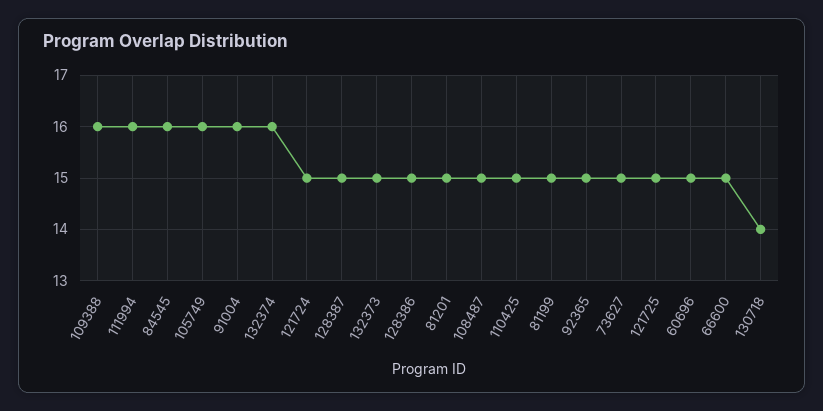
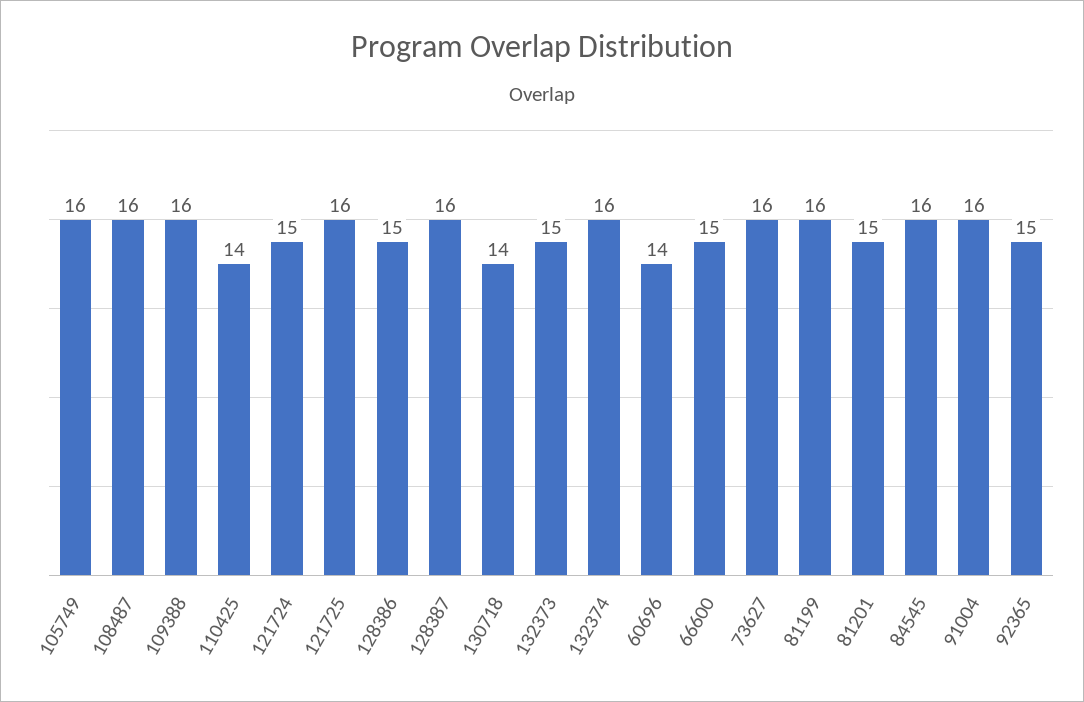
111994: 16 -> none
128387: 15 -> 16
108487: 15 -> 16
110425: 15 -> 14
81199: 15 -> 16
73627: 15 -> 16
121725: 15 -> 16
60696: 15 -> 14

